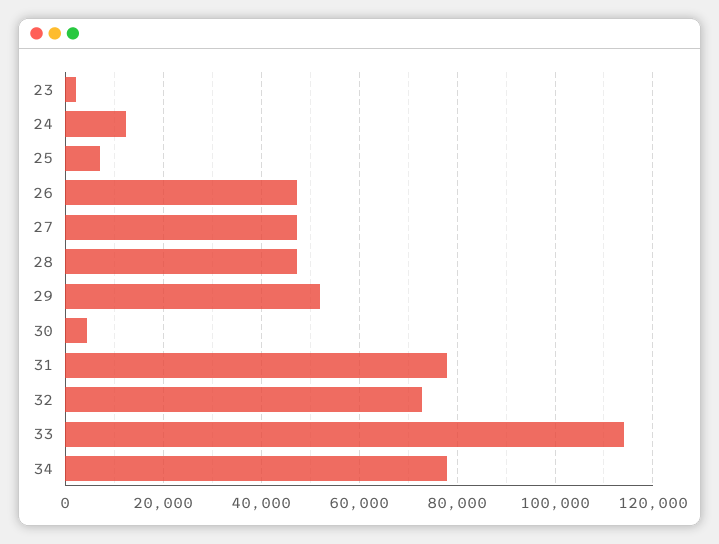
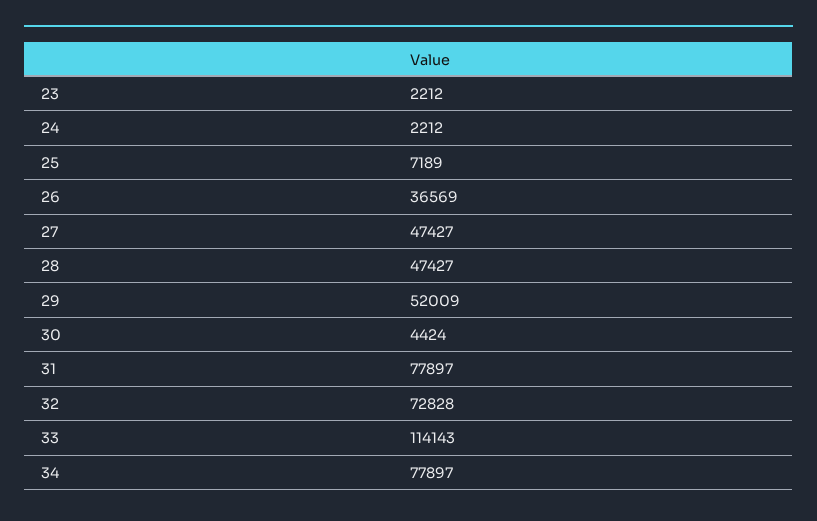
24: 12000 -> 2212
26: 48000 -> 36569

